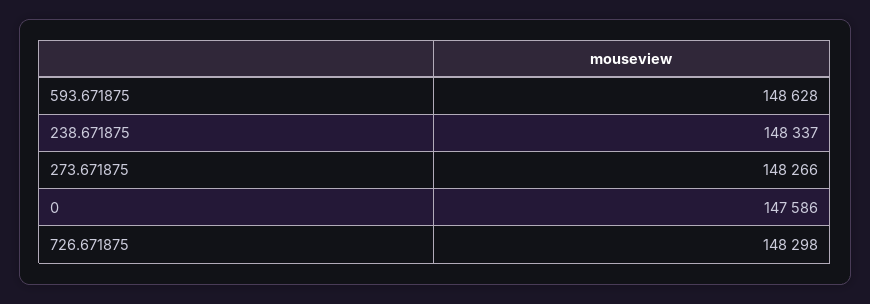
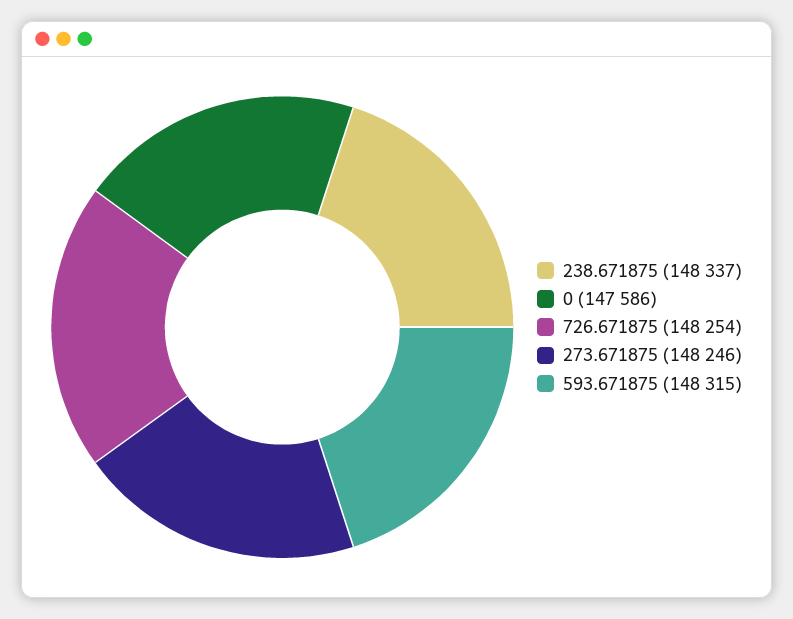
593.671875: 148628 -> 148315
273.671875: 148266 -> 148246
726.671875: 148298 -> 148254

